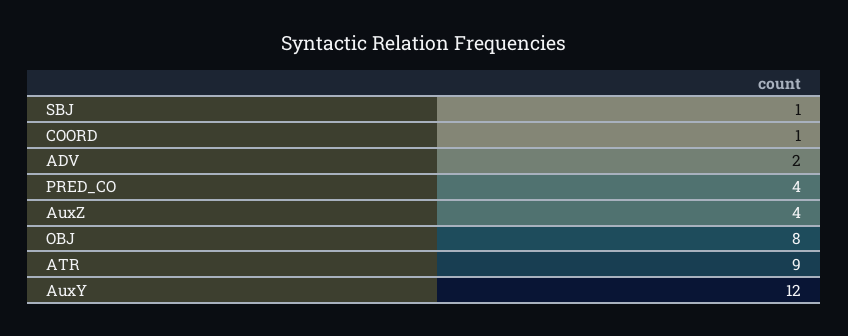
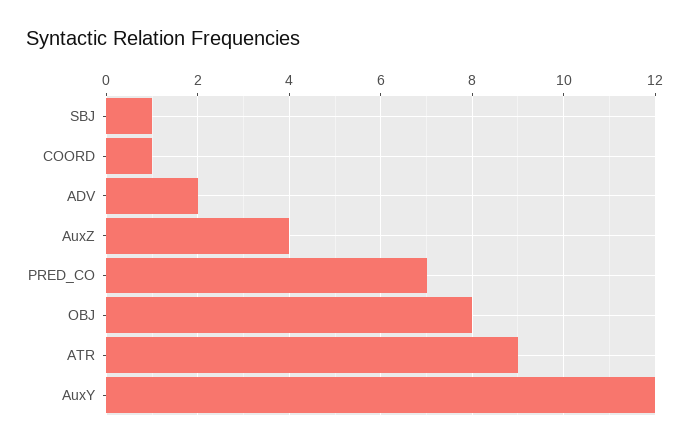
PRED_CO: 4 -> 7

